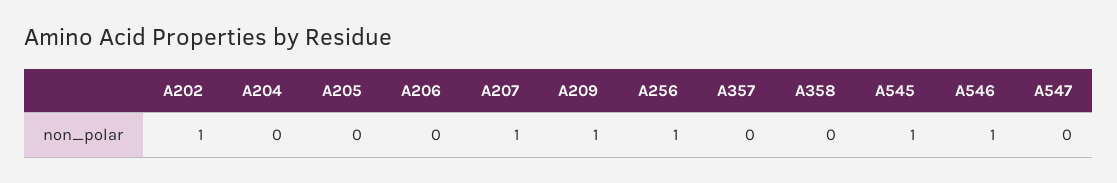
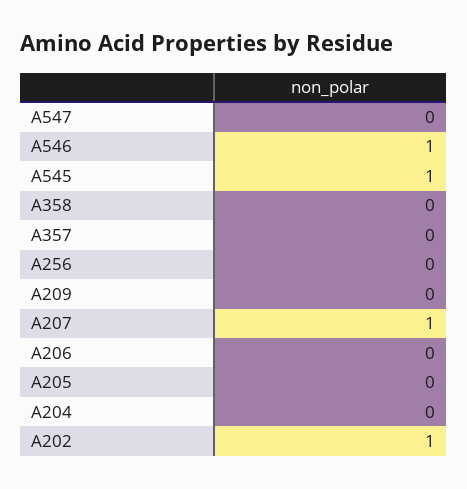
A209: 1 -> 0
A256: 1 -> 0

